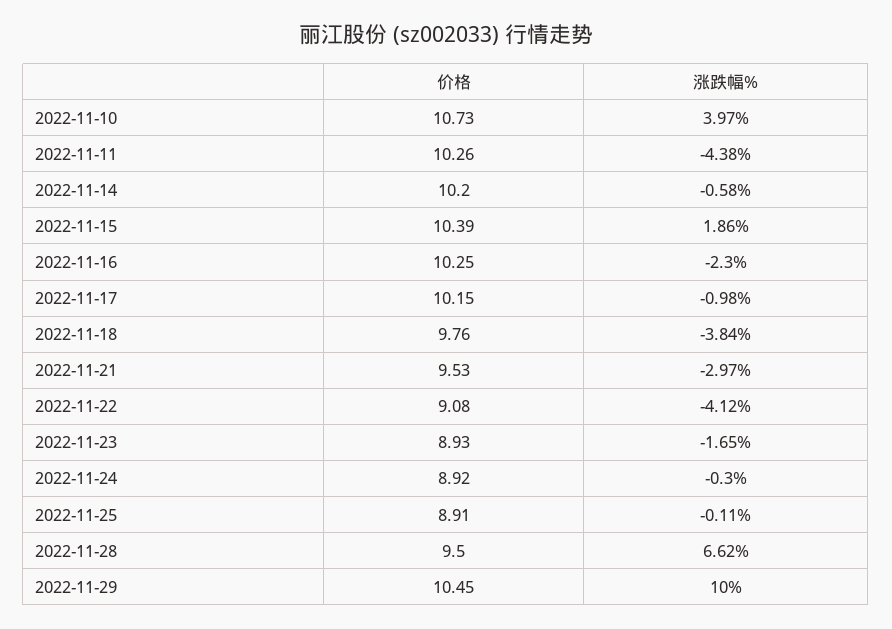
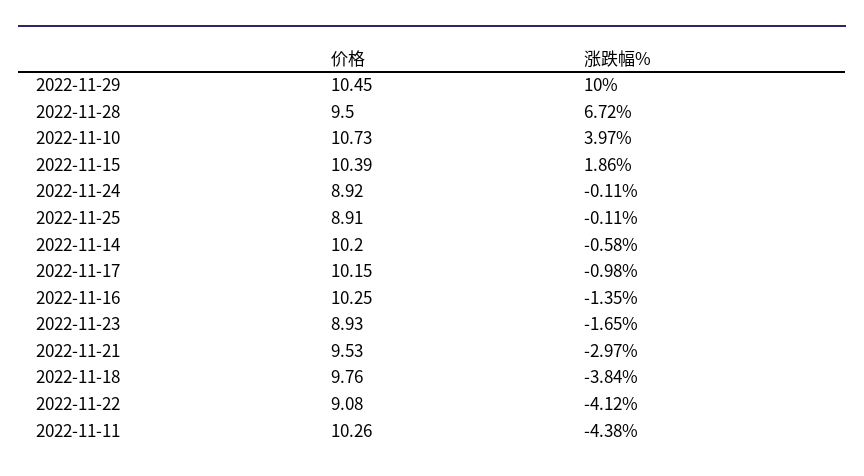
涨跌幅%, 2022-11-16: -2.3 -> -1.35
涨跌幅%, 2022-11-24: -0.3 -> -0.11
涨跌幅%, 2022-11-28: 6.62 -> 6.72

